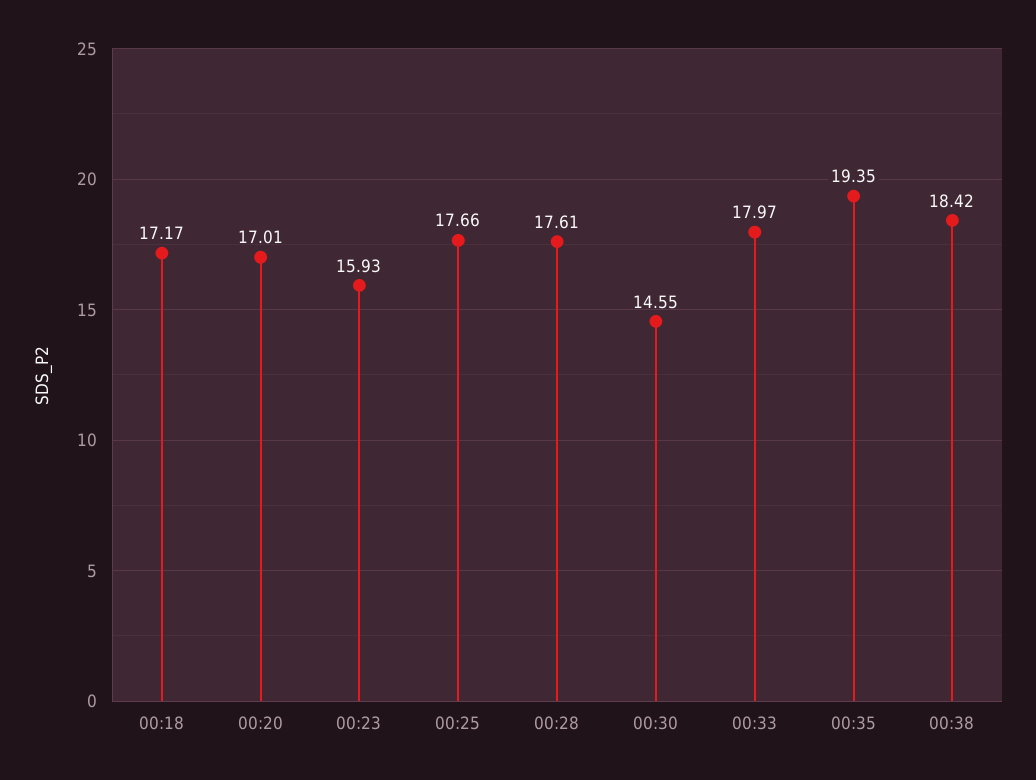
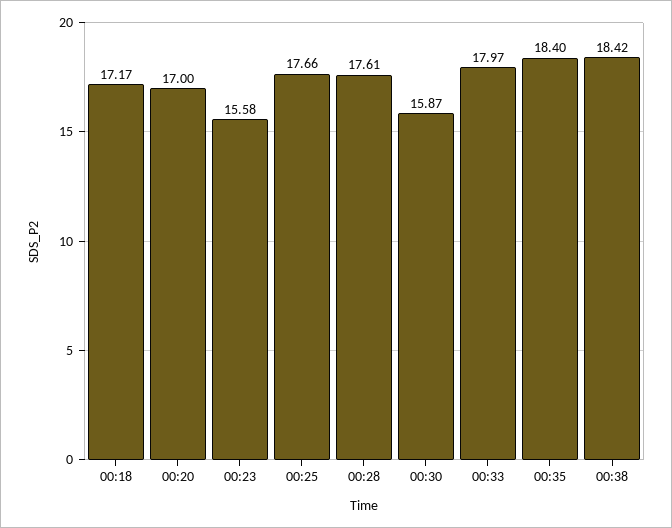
00:20: 17.01 -> 17
00:23: 15.93 -> 15.58
00:30: 14.55 -> 15.87
00:35: 19.35 -> 18.4

